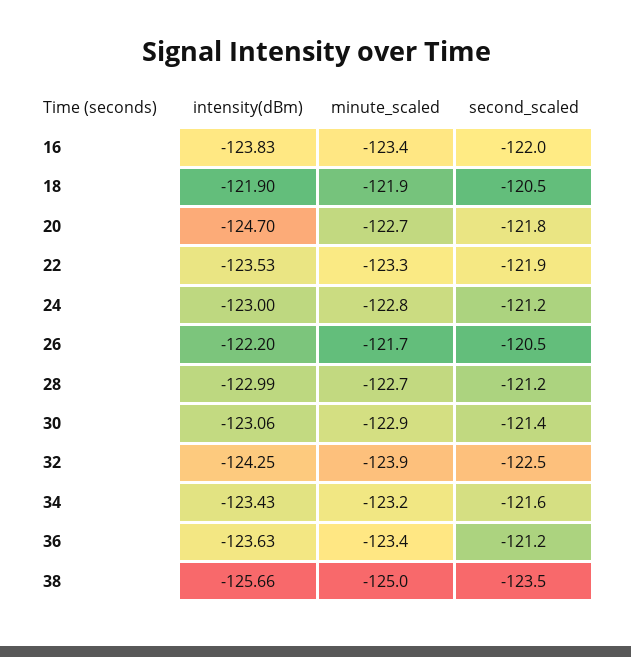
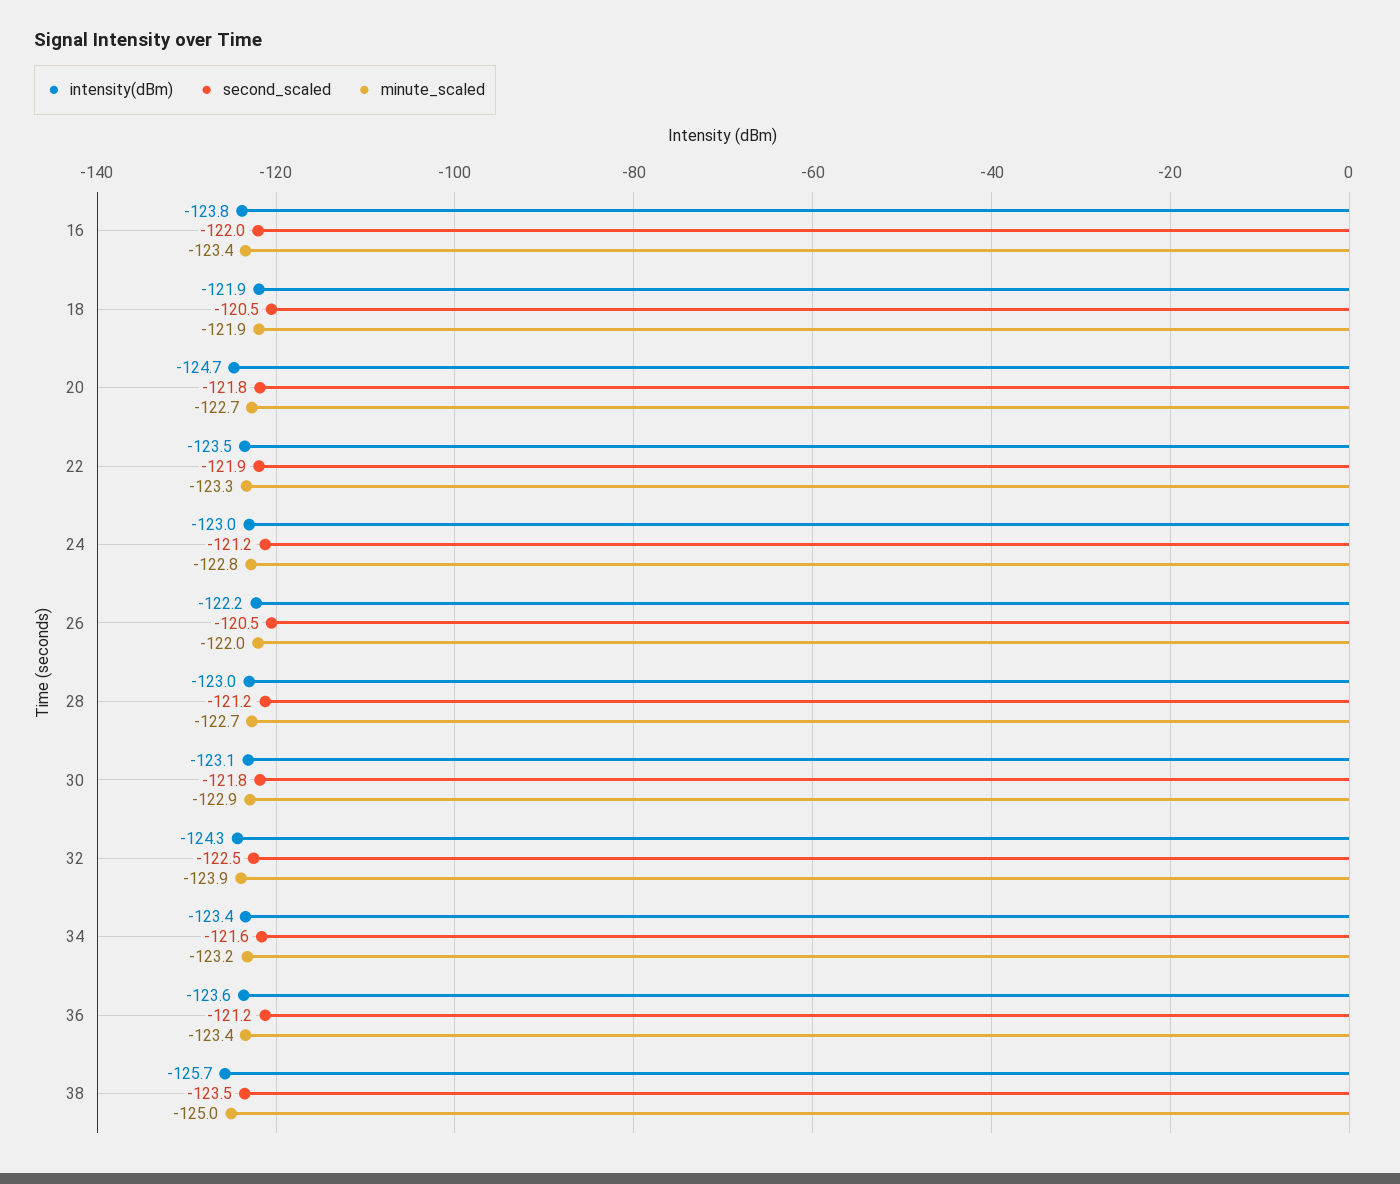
minute_scaled, 26: -121.7 -> -122
second_scaled, 30: -121.4 -> -121.8

